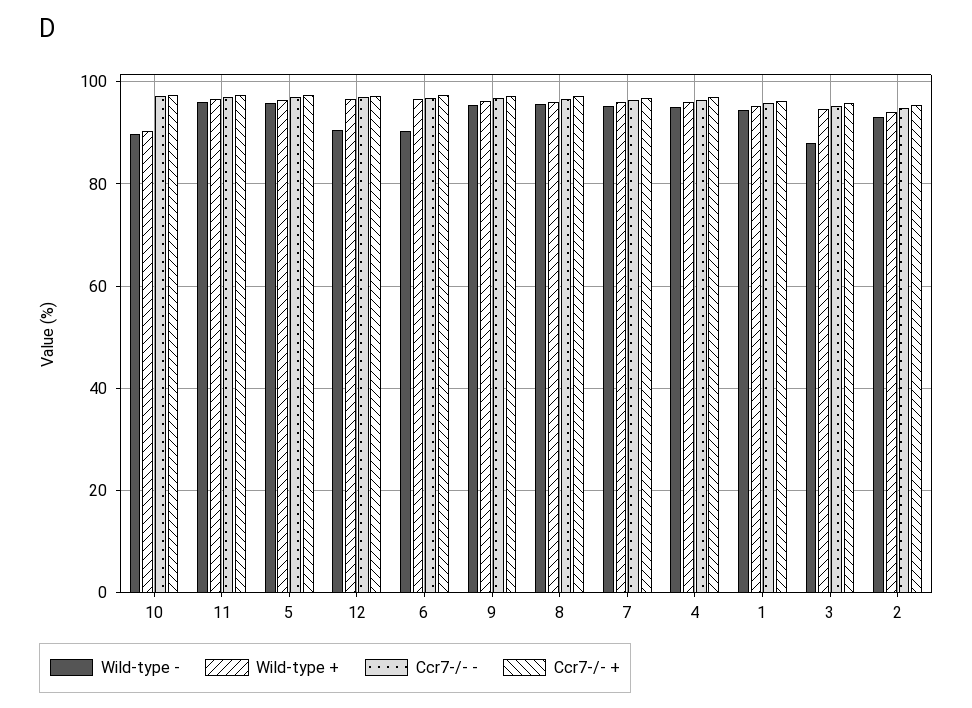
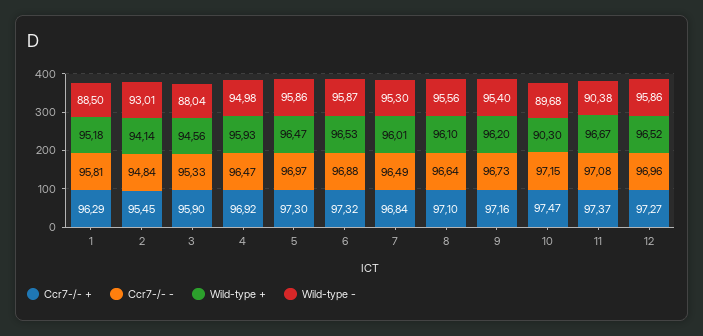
Wild-type -, 11: 96 -> 90.38
Wild-type -, 12: 90 -> 95.86
Wild-type -, 6: 90 -> 95.87
Wild-type -, 1: 94 -> 88.5

